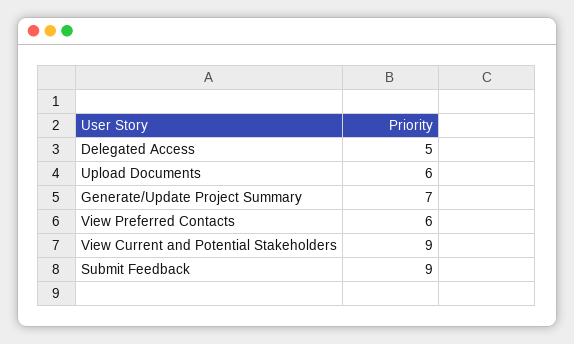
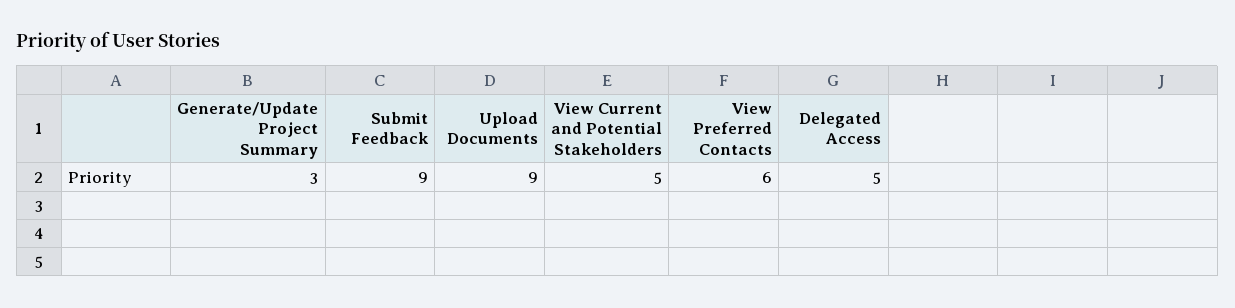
Upload Documents: 6 -> 9
Generate/Update Project Summary: 7 -> 3
View Current and Potential Stakeholders: 9 -> 5

